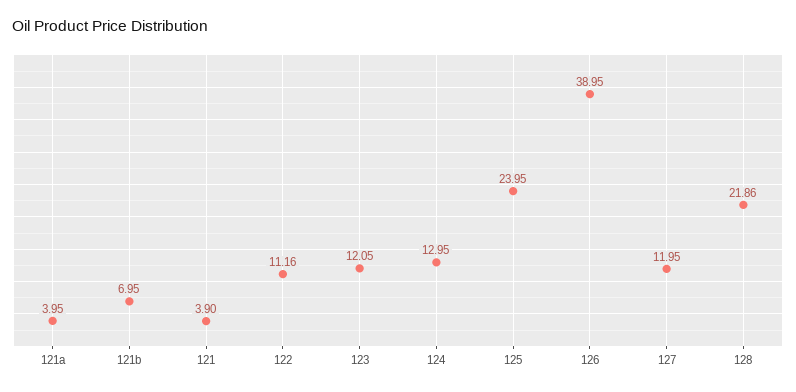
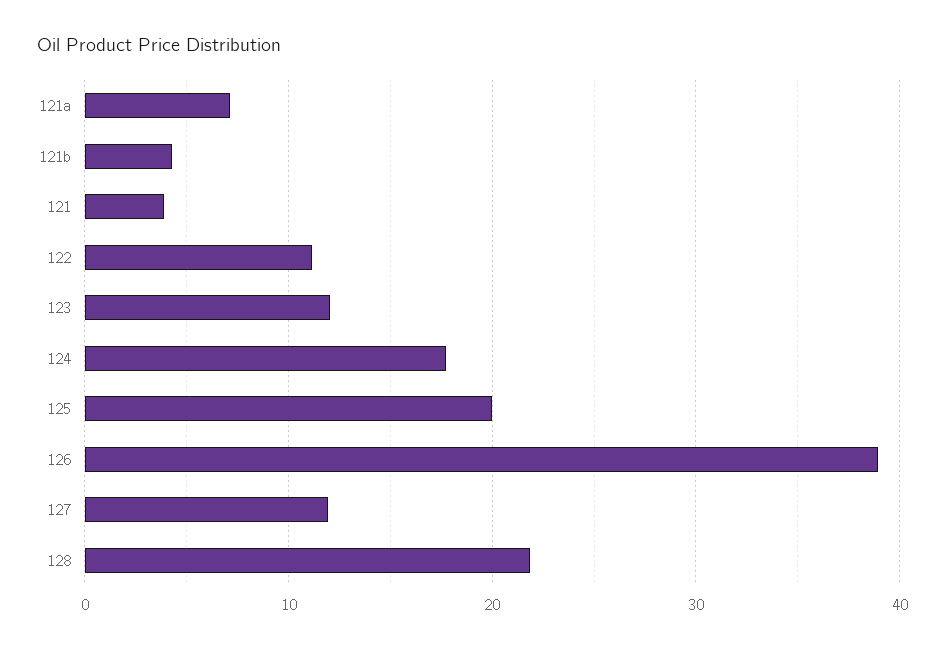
121a: 3.95 -> 7
121b: 6.95 -> 4
124: 12.95 -> 18
125: 23.95 -> 20

